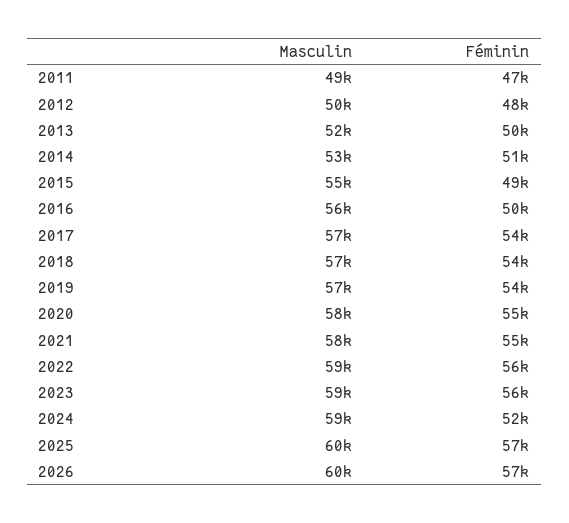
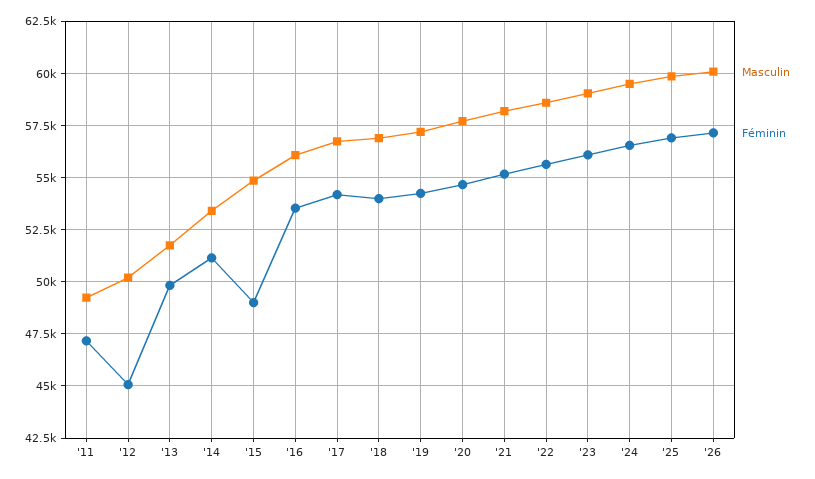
Féminin, 2012: 48000 -> 45000
Féminin, 2016: 50000 -> 53500
Féminin, 2024: 52000 -> 56500

